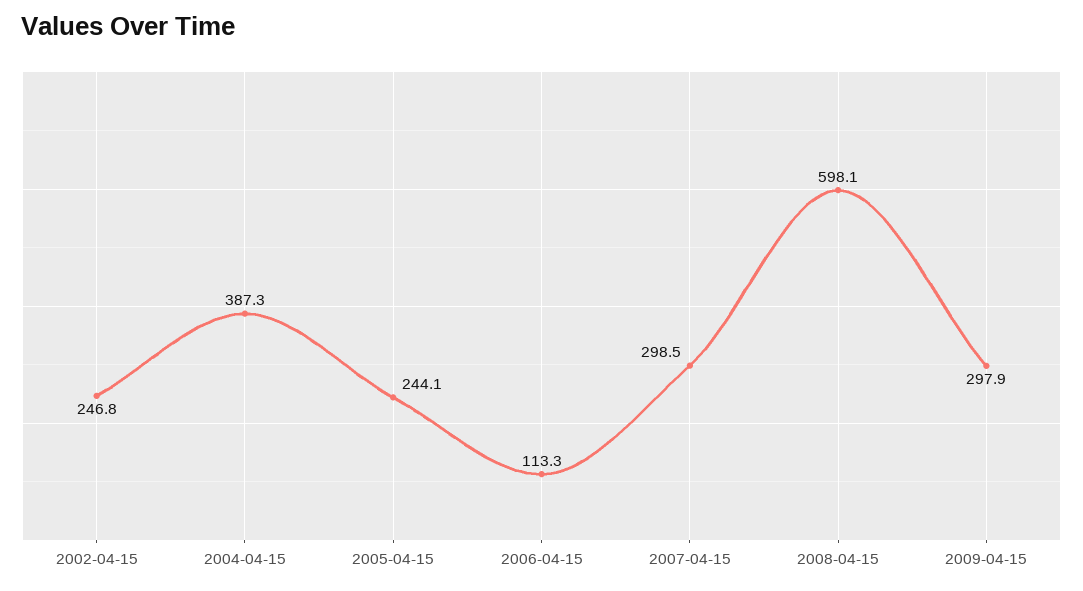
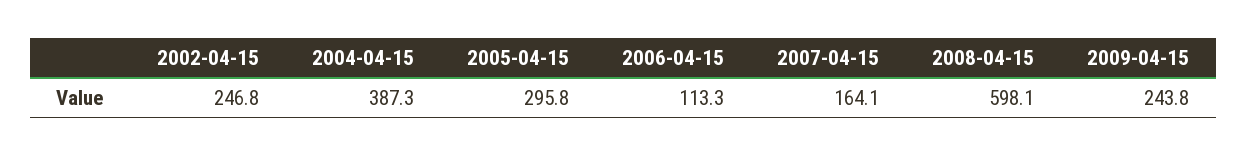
2005-04-15: 244.1 -> 295.8
2007-04-15: 298.5 -> 164.1
2009-04-15: 297.9 -> 243.8

